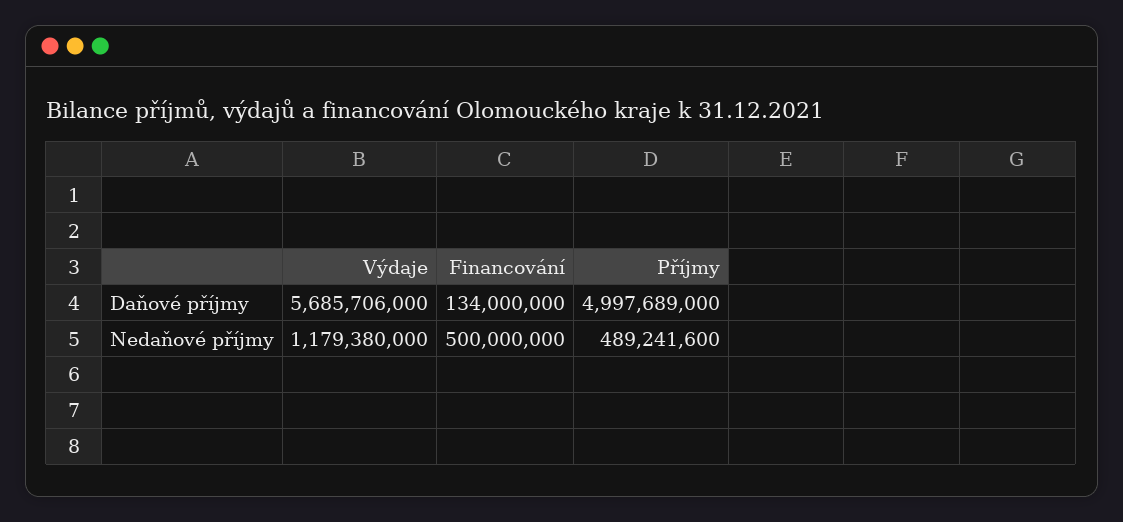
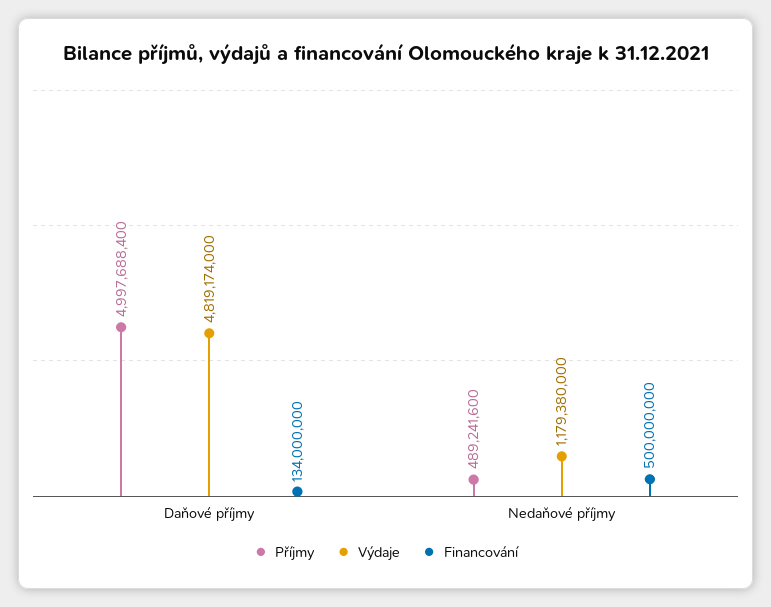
Výdaje, Daňové příjmy: 5685706000 -> 4819174000
Příjmy, Daňové příjmy: 4997689000 -> 4997688400

